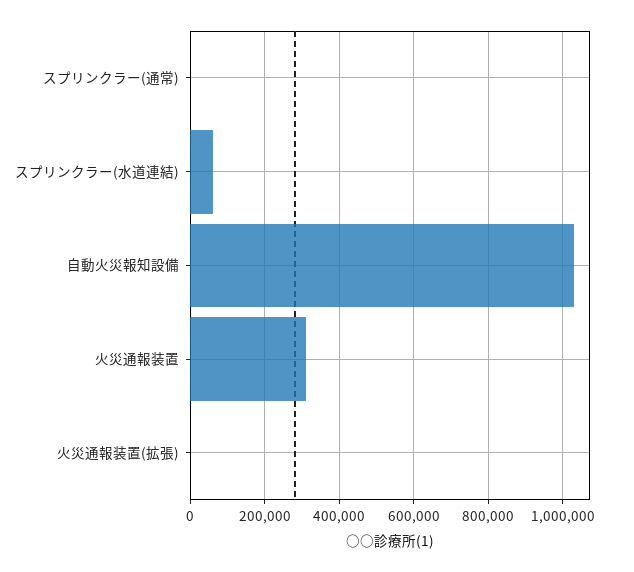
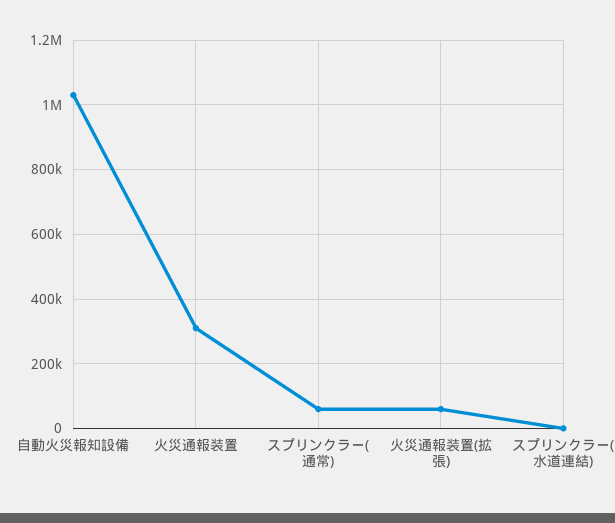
スプリンクラー(通常): 0 -> 60000
スプリンクラー(水道連結): 60000 -> 0
火災通報装置(拡張): 0 -> 60000

